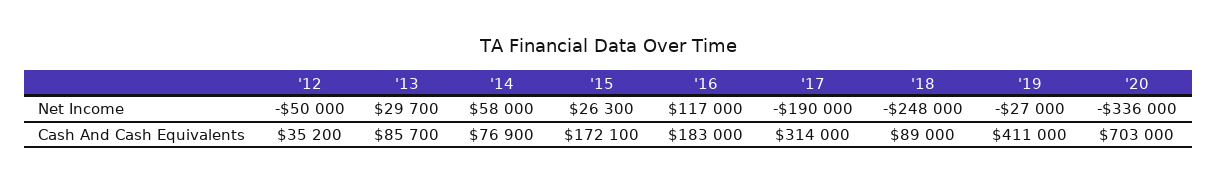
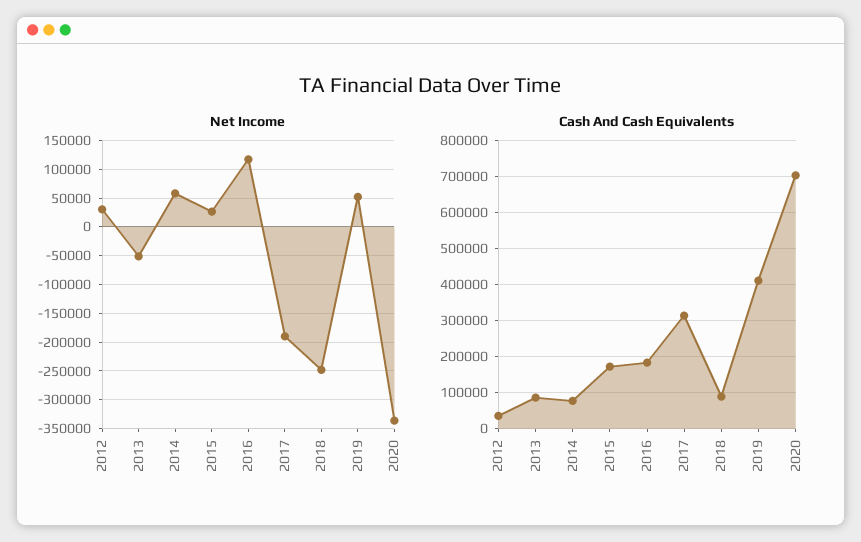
Net Income, '12: -50000 -> 25000
Net Income, '13: 29700 -> -50000
Net Income, '19: -27000 -> 50000

